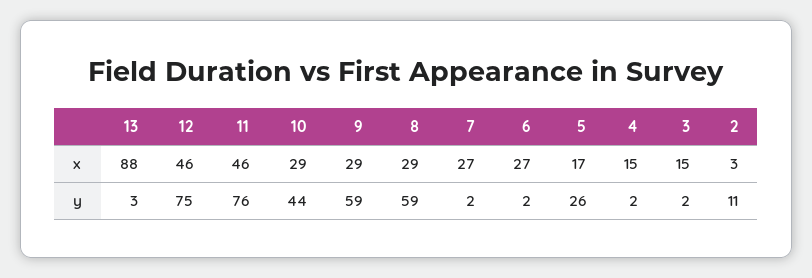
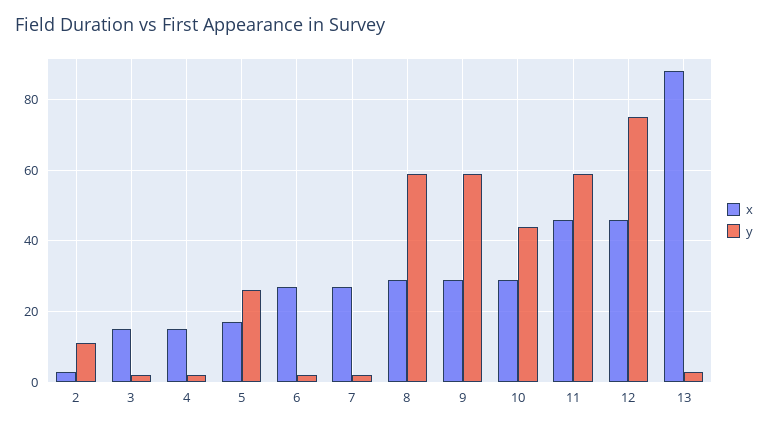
y, 11: 76 -> 60

